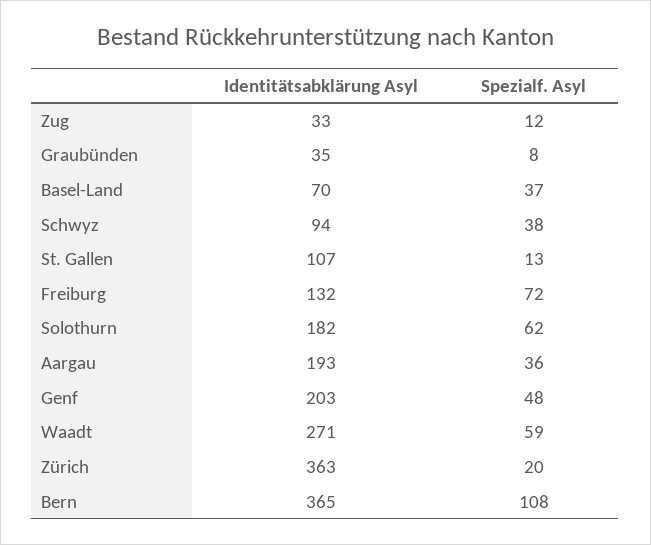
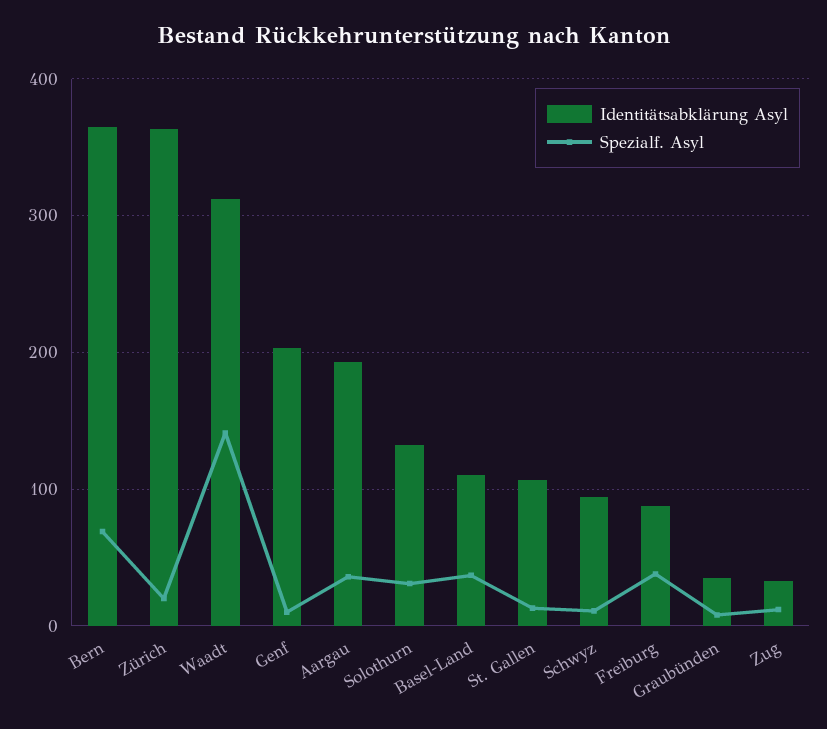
Identitätsabklärung Asyl, Basel-Land: 70 -> 110
Spezialf. Asyl, Schwyz: 38 -> 10
Identitätsabklärung Asyl, Freiburg: 132 -> 90
Spezialf. Asyl, Freiburg: 72 -> 40
Identitätsabklärung Asyl, Solothurn: 182 -> 130
Spezialf. Asyl, Solothurn: 62 -> 30
Spezialf. Asyl, Genf: 48 -> 10
Identitätsabklärung Asyl, Waadt: 271 -> 310
Spezialf. Asyl, Waadt: 59 -> 140
Spezialf. Asyl, Bern: 108 -> 70

